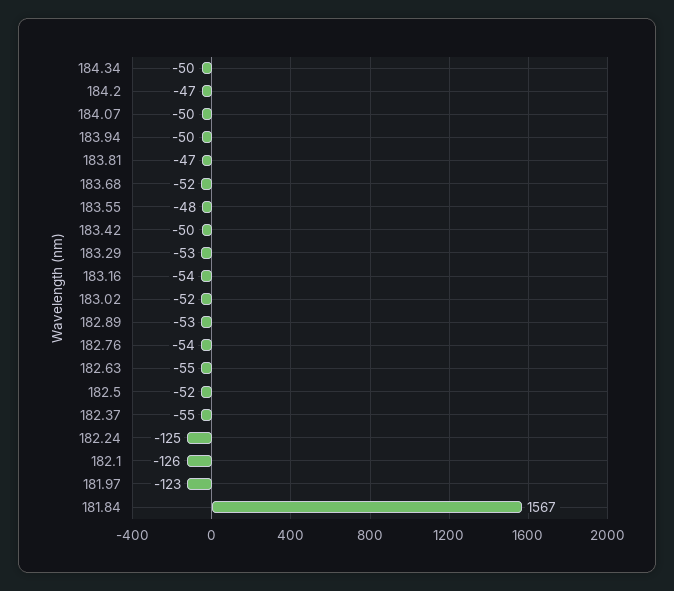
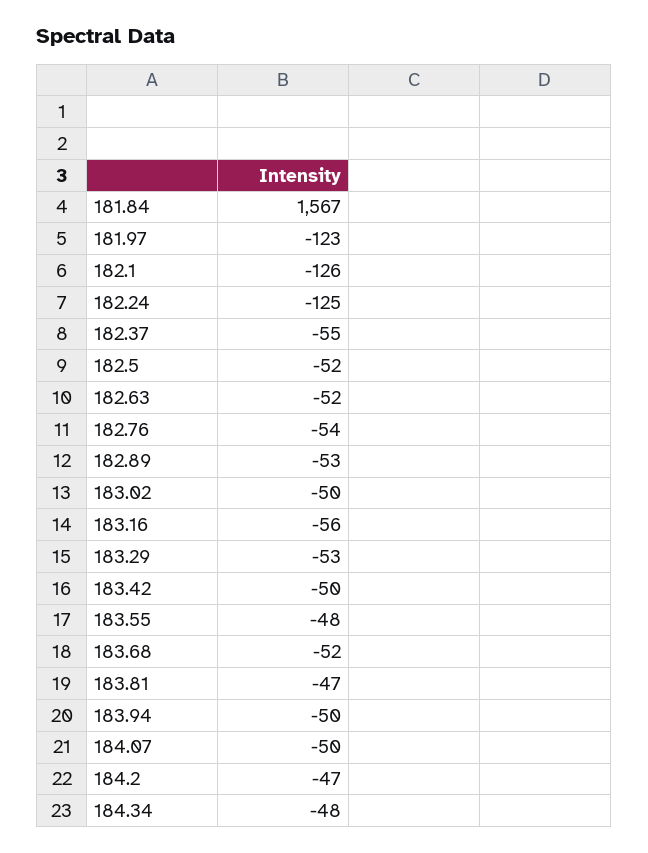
184.34: -50 -> -48
183.16: -54 -> -56
183.02: -52 -> -50
182.63: -55 -> -52

